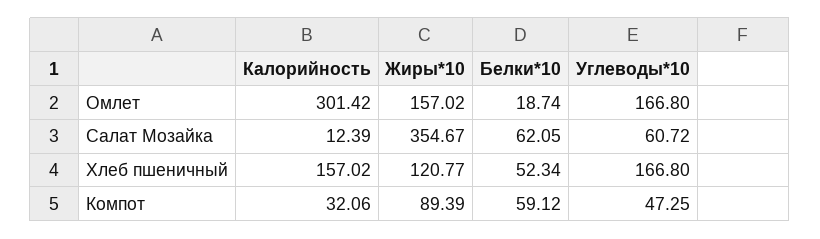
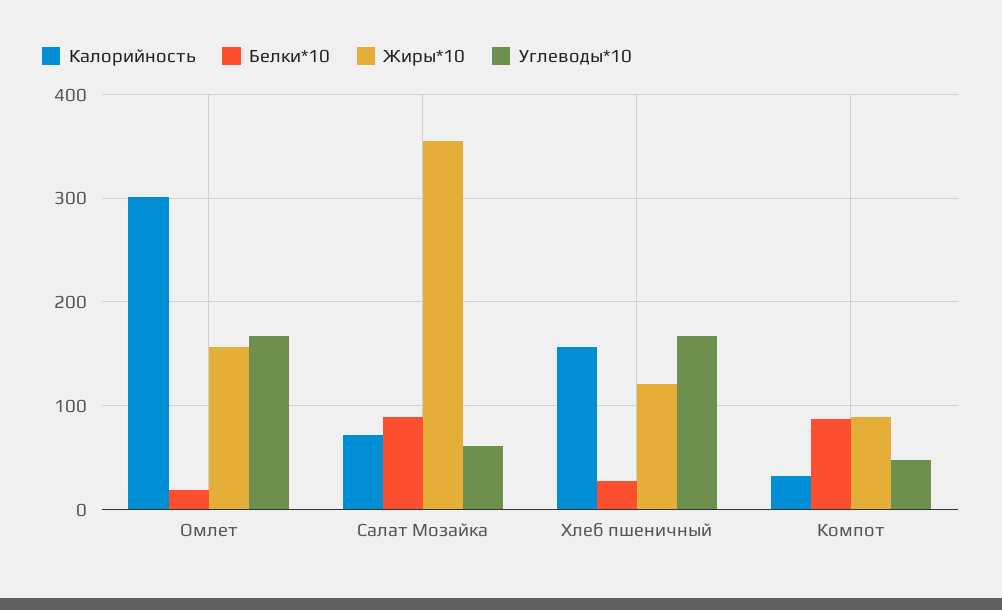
Калорийность, Салат Мозайка: 12.39 -> 70
Белки*10, Салат Мозайка: 62.05 -> 90
Белки*10, Хлеб пшеничный: 52.34 -> 30
Белки*10, Компот: 59.12 -> 90

